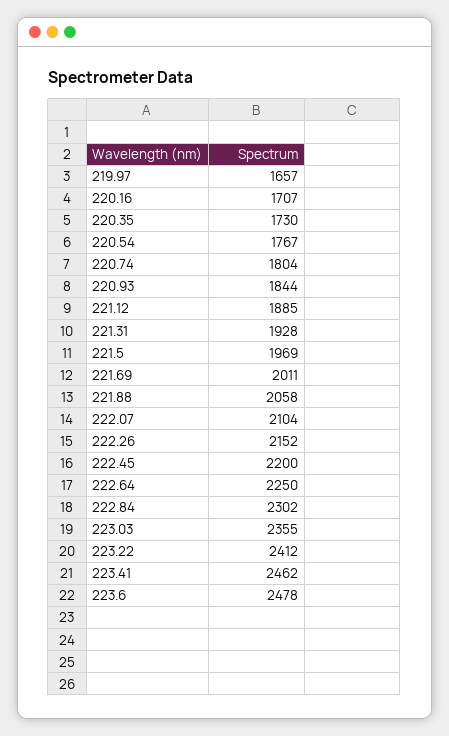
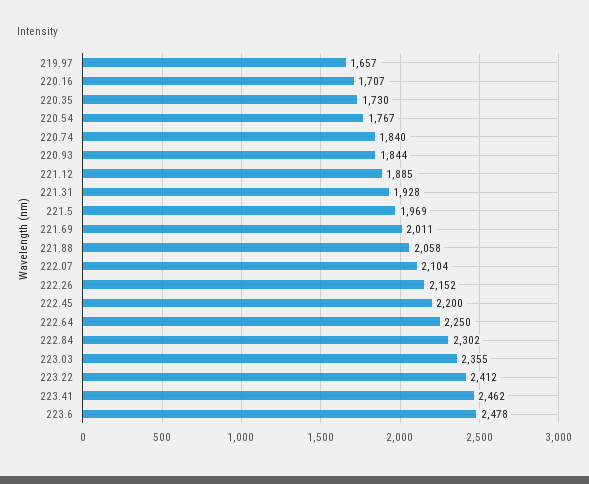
220.74: 1804 -> 1840

